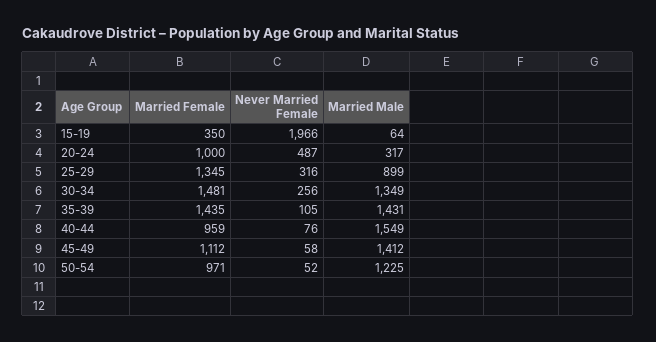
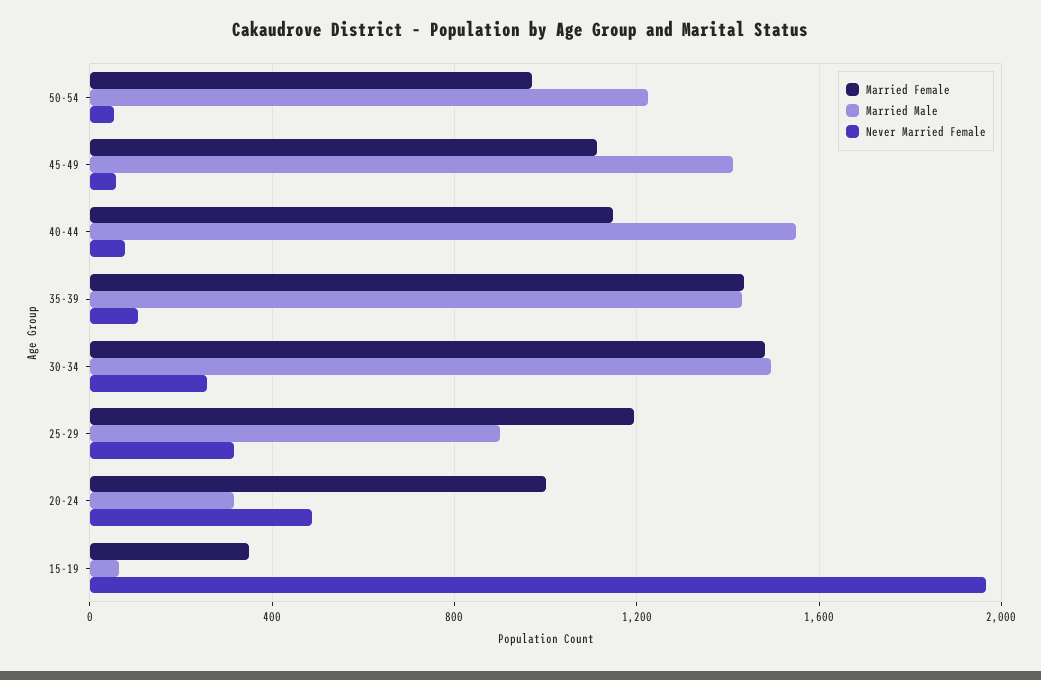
Married Female, 25-29: 1345 -> 1200
Married Male, 30-34: 1349 -> 1500
Married Female, 40-44: 959 -> 1150

